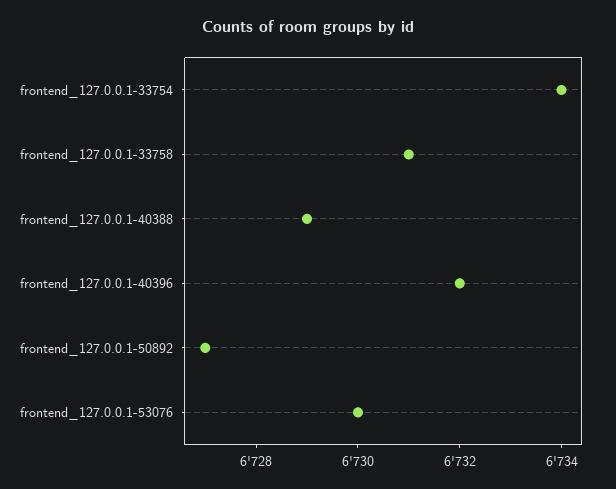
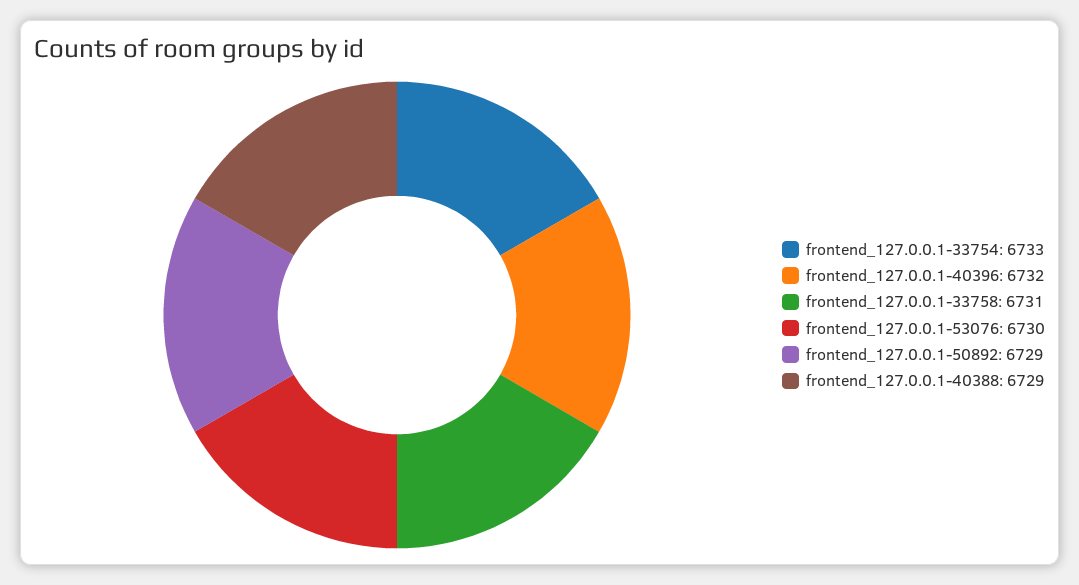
frontend_127.0.0.1-33754: 6734 -> 6733
frontend_127.0.0.1-50892: 6727 -> 6729

